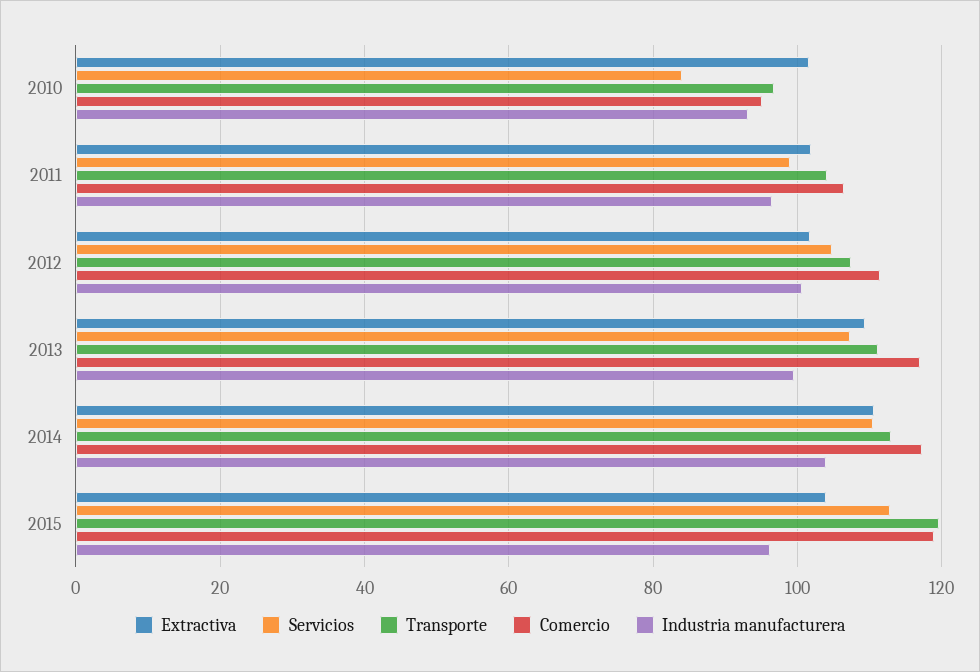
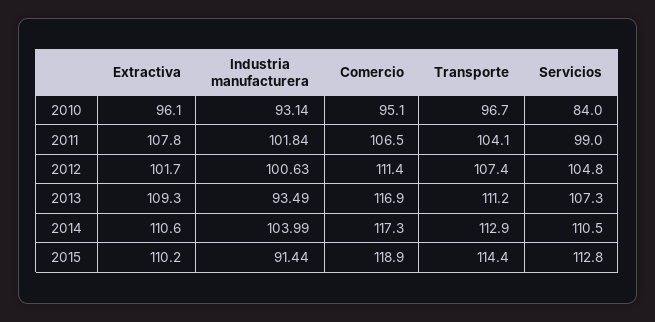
Extractiva, 2010: 102 -> 96.1
Extractiva, 2011: 102 -> 107.8
Industria manufacturera, 2011: 96 -> 101.84
Industria manufacturera, 2013: 100 -> 93.49
Extractiva, 2015: 104 -> 110.2
Transporte, 2015: 120 -> 114.4
Industria manufacturera, 2015: 96 -> 91.44

